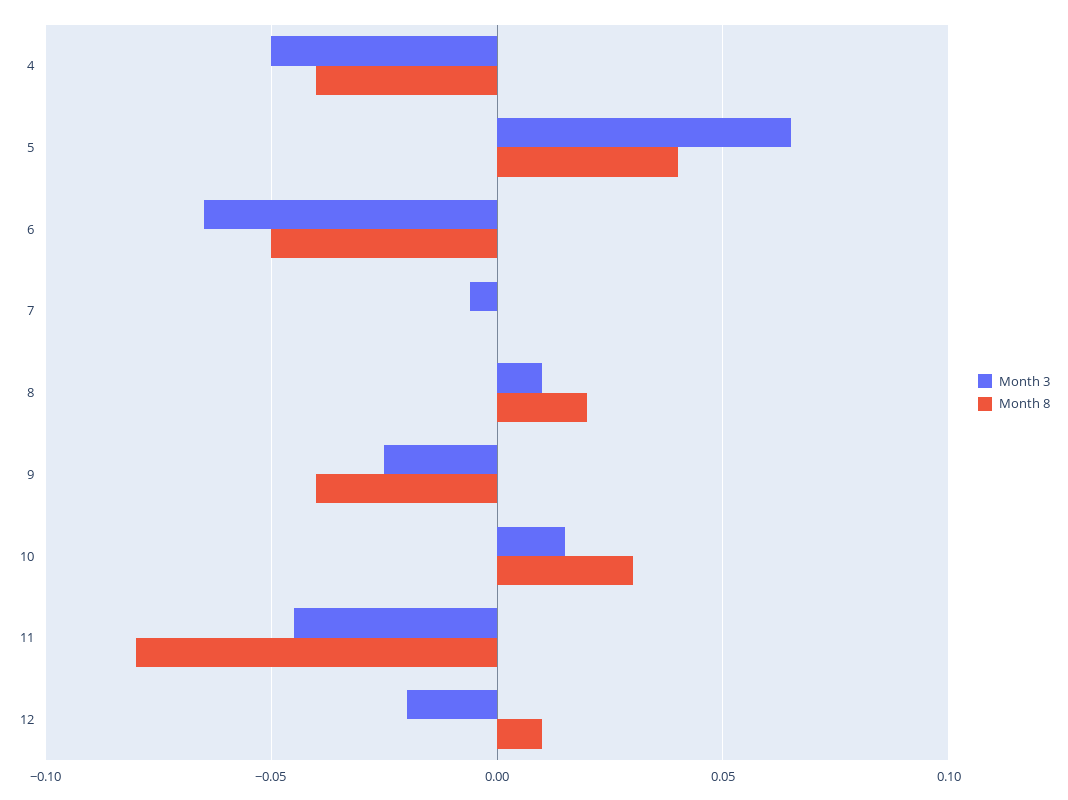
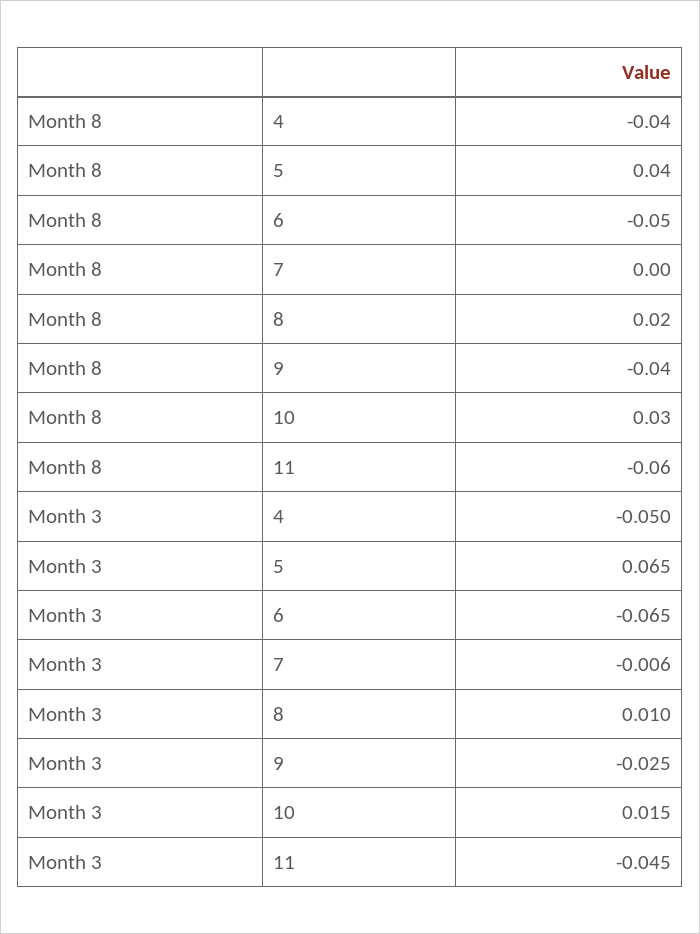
Month 8, 11: -0.08 -> -0.06
Month 3, 12: -0.02 -> none
Month 8, 12: 0.01 -> none

